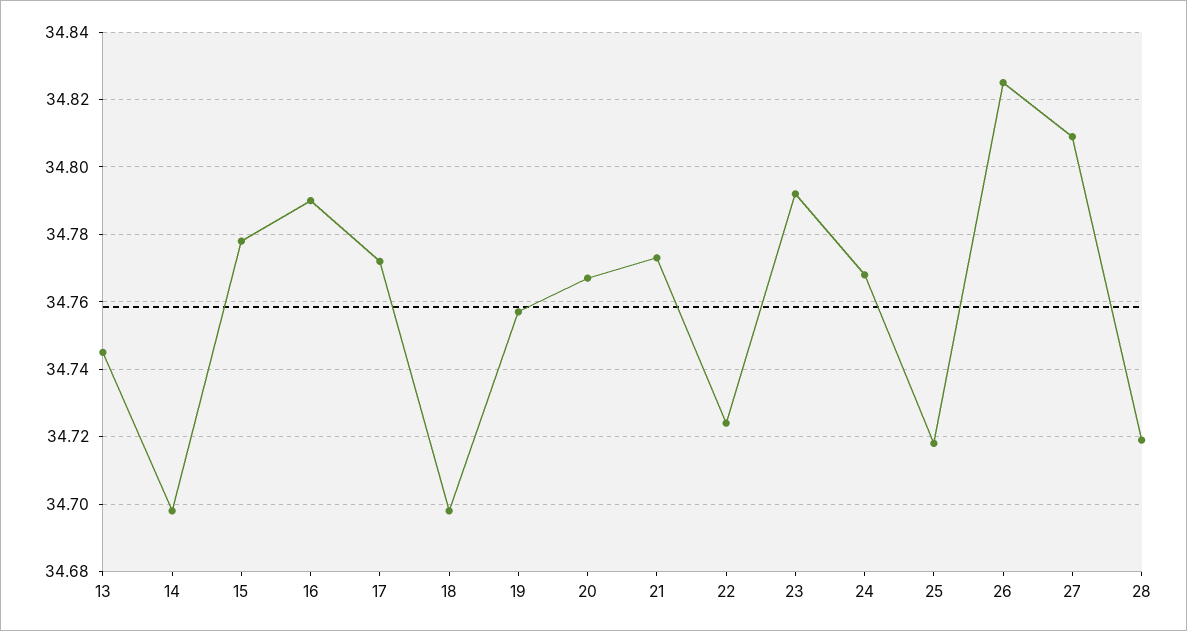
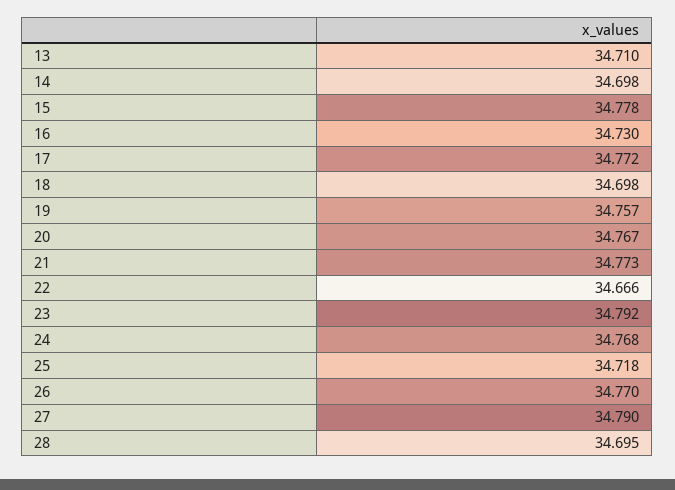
13: 34.745 -> 34.71
16: 34.79 -> 34.73
22: 34.725 -> 34.666
26: 34.825 -> 34.77
27: 34.81 -> 34.79
28: 34.72 -> 34.695

